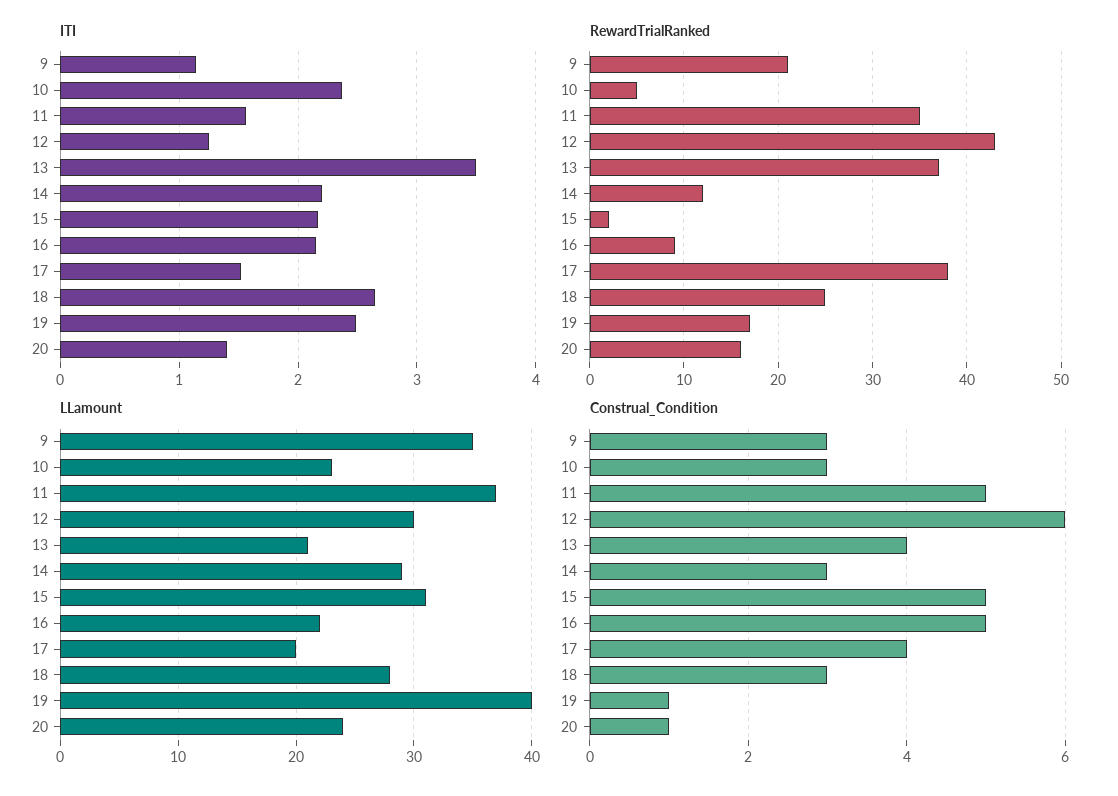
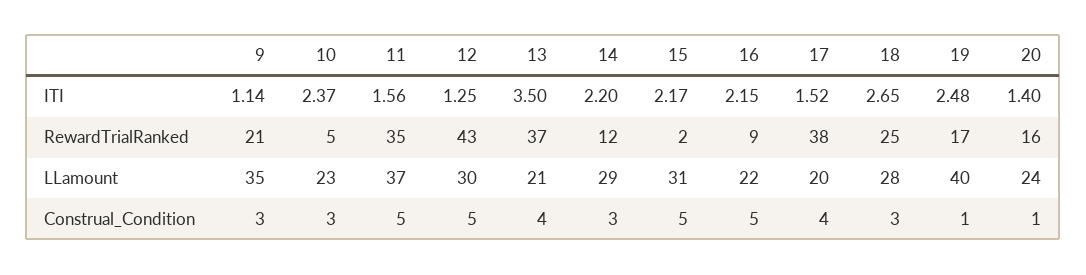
Construal_Condition, 12: 6 -> 5

